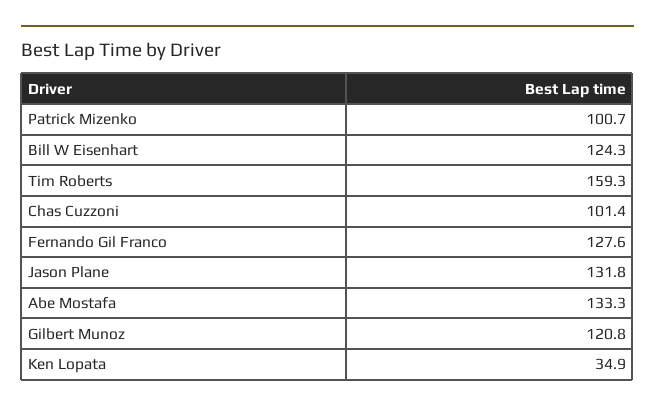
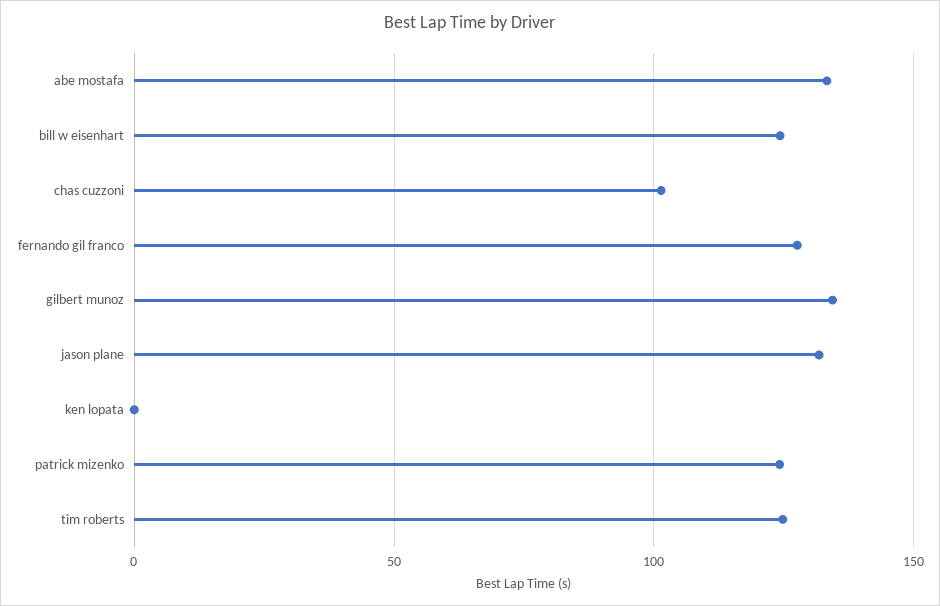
Patrick Mizenko: 100.7 -> 125
Tim Roberts: 159.3 -> 125
Gilbert Munoz: 120.8 -> 135
Ken Lopata: 34.9 -> 0

